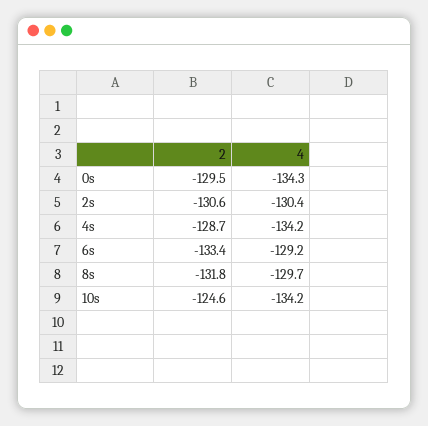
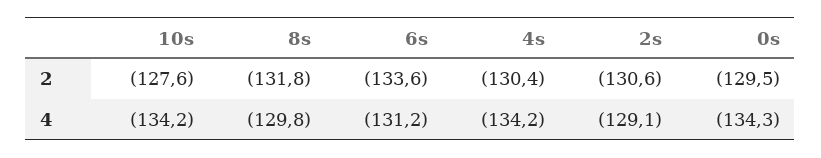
4, 2s: -130.4 -> -129.1
2, 4s: -128.7 -> -130.4
2, 6s: -133.4 -> -133.6
4, 6s: -129.2 -> -131.2
4, 8s: -129.7 -> -129.8
2, 10s: -124.6 -> -127.6

